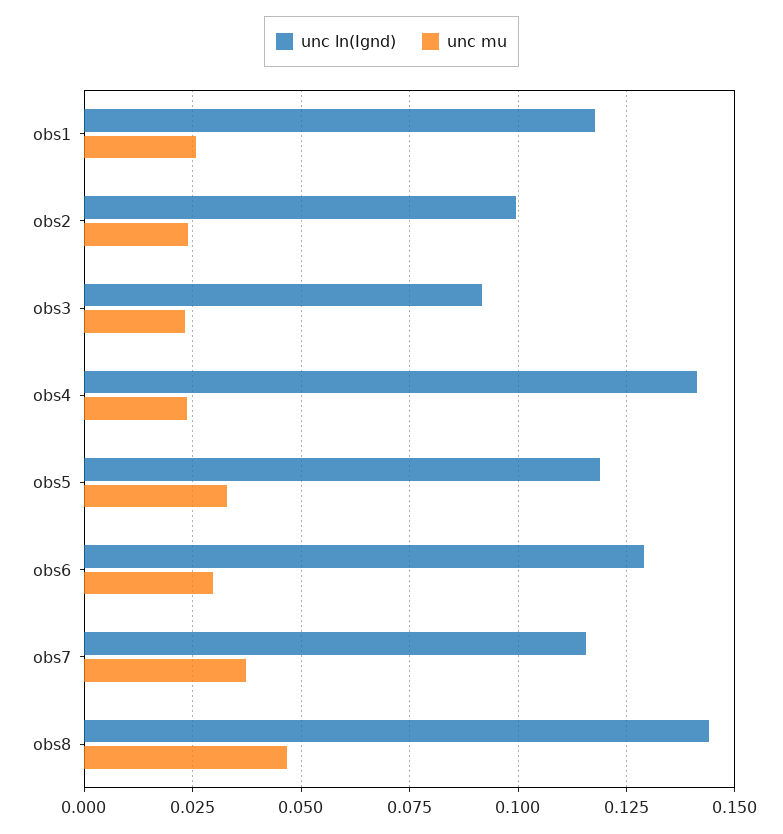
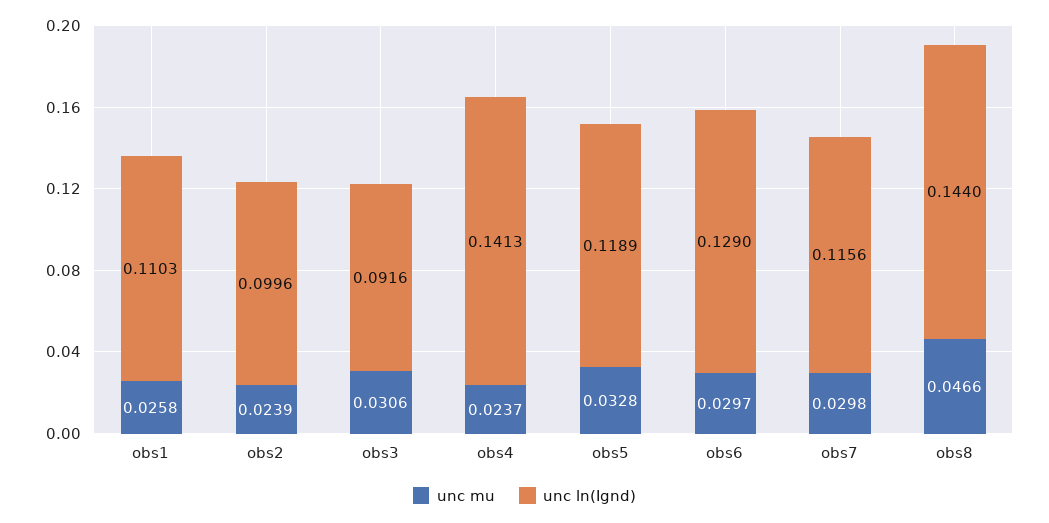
unc ln(Ignd), obs1: 0.1175 -> 0.1103
unc mu, obs3: 0.0225 -> 0.0306
unc mu, obs7: 0.0375 -> 0.0298

